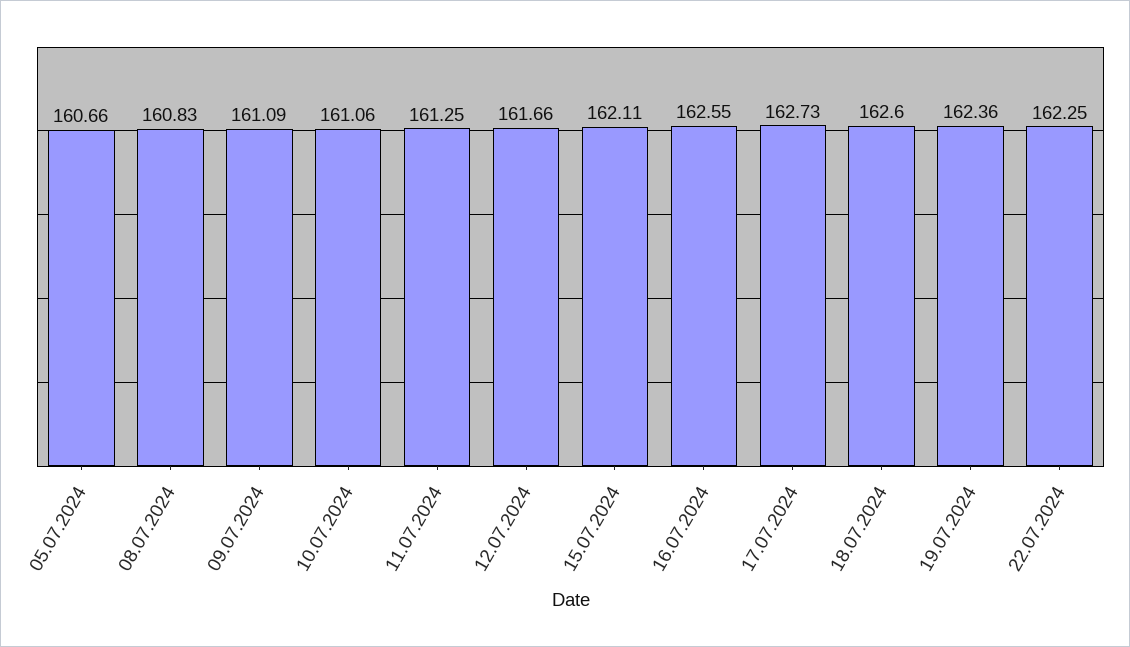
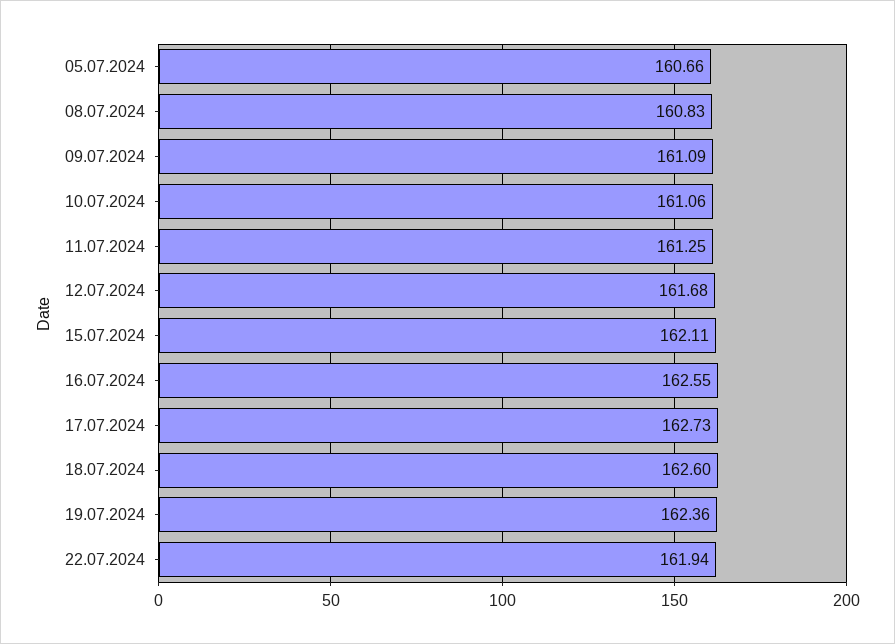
12.07.2024: 161.66 -> 161.68
22.07.2024: 162.25 -> 161.94

